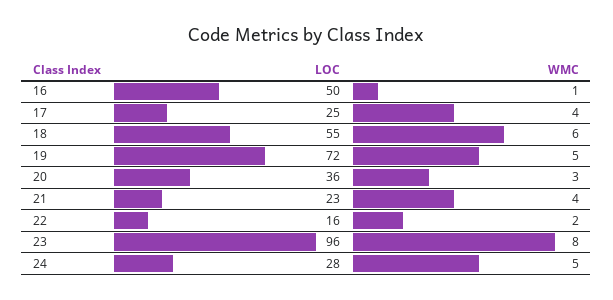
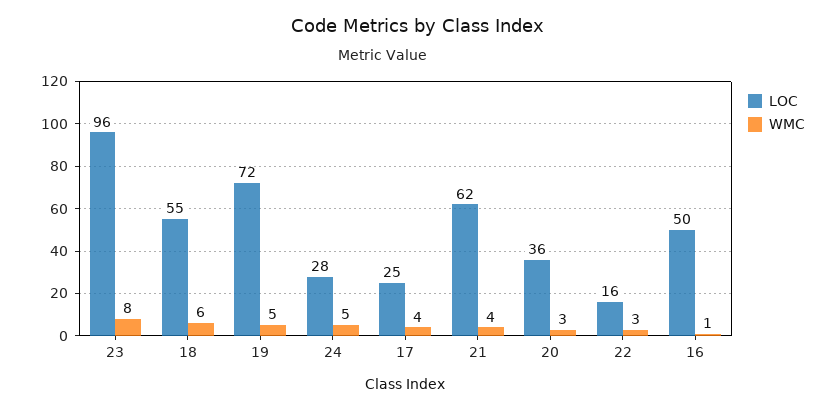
LOC, 21: 23 -> 62
WMC, 22: 2 -> 3

